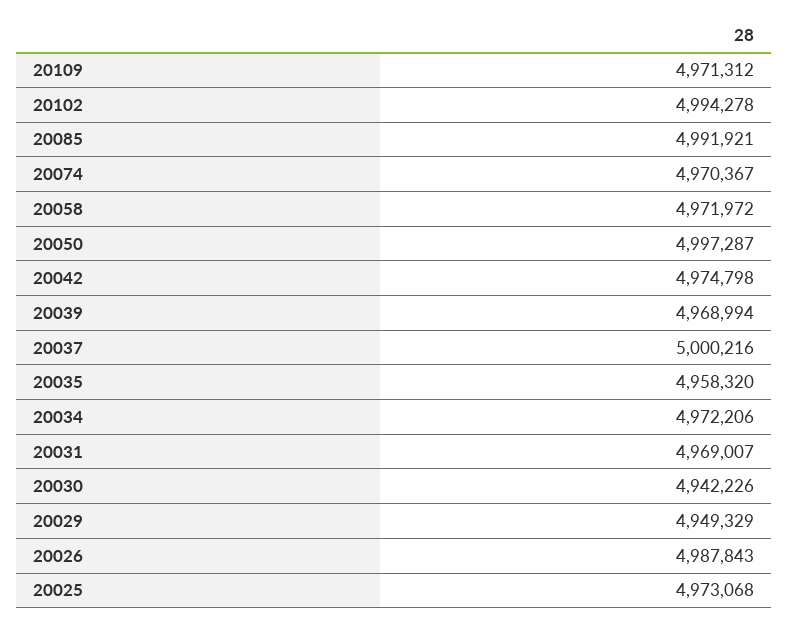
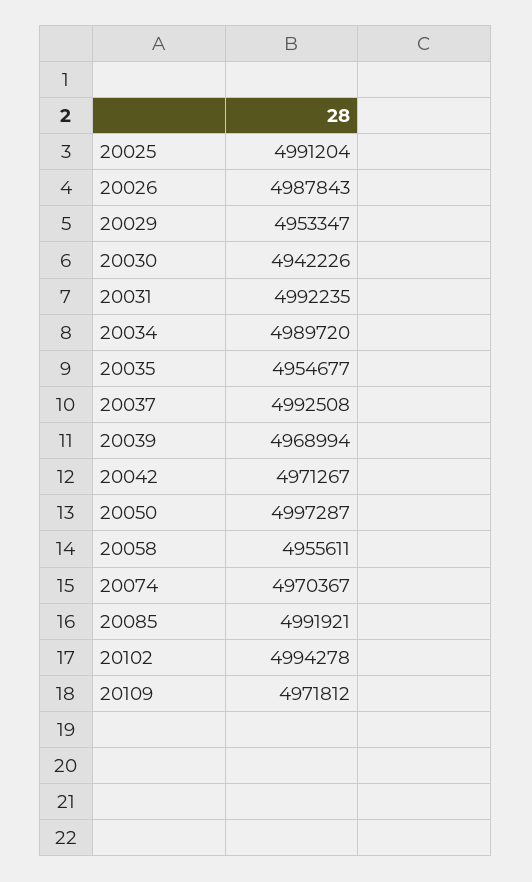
20109: 4971312 -> 4971812
20058: 4971972 -> 4955611
20042: 4974798 -> 4971267
20037: 5000216 -> 4992508
20035: 4958320 -> 4954677
20034: 4972206 -> 4989720
20031: 4969007 -> 4992235
20029: 4949329 -> 4953347
20025: 4973068 -> 4991204

